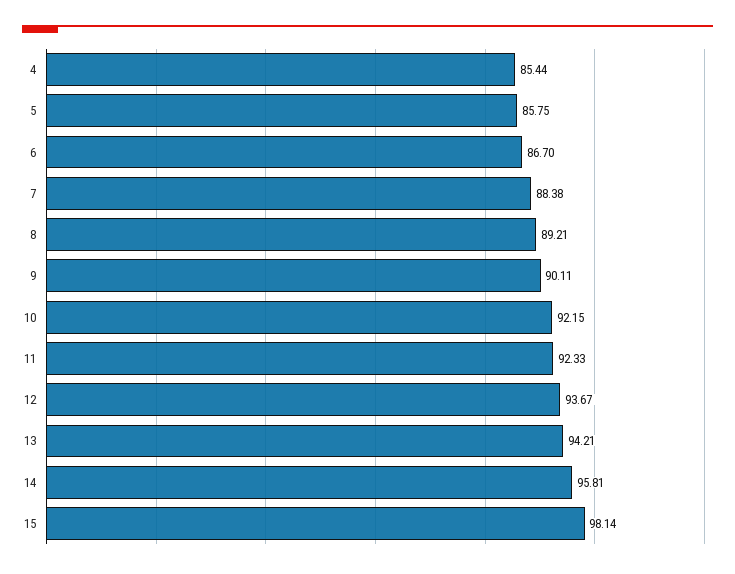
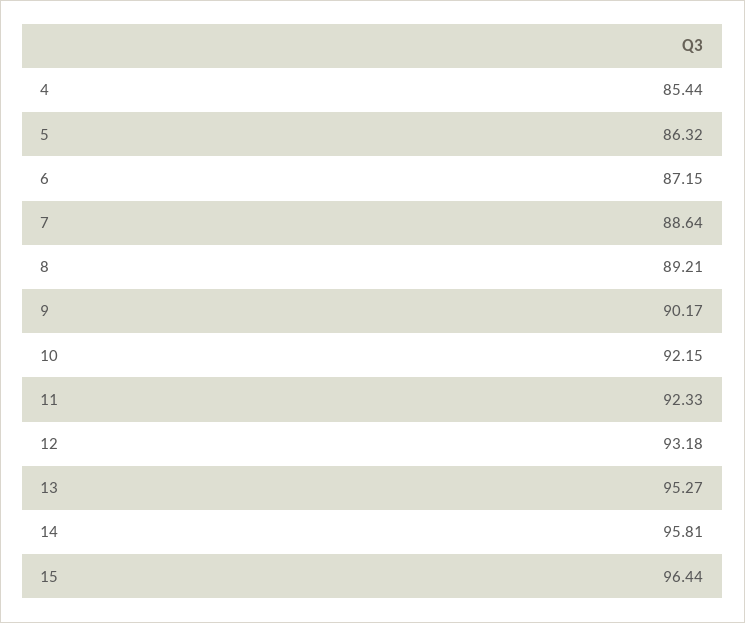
5: 85.75 -> 86.32
6: 86.7 -> 87.15
7: 88.38 -> 88.64
9: 90.11 -> 90.17
12: 93.67 -> 93.18
13: 94.21 -> 95.27
15: 98.14 -> 96.44

